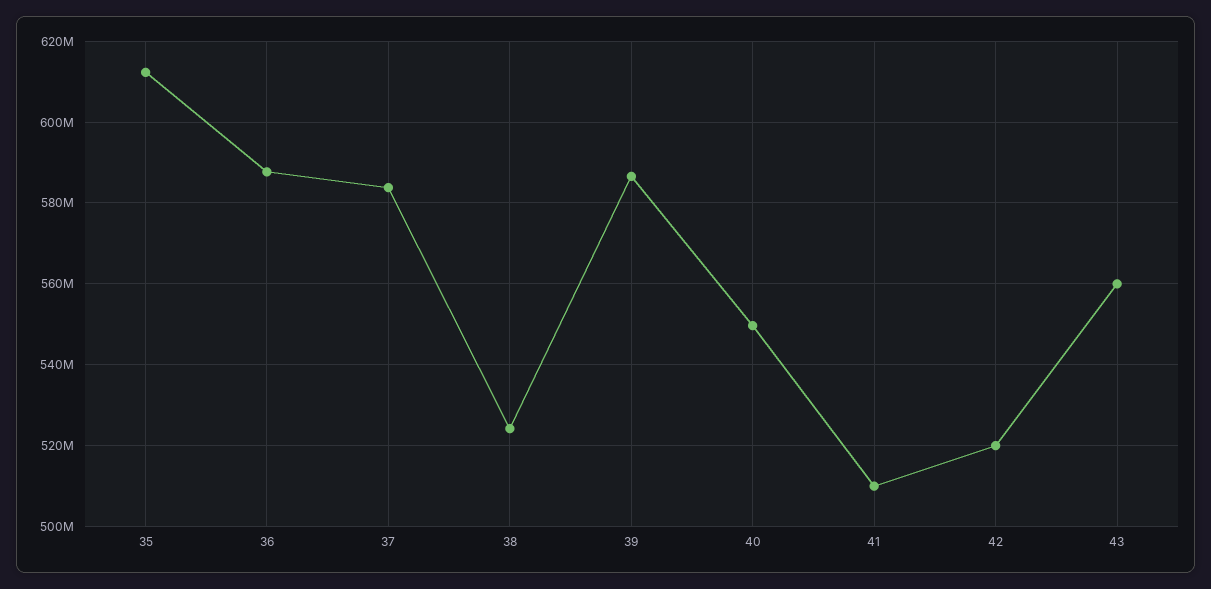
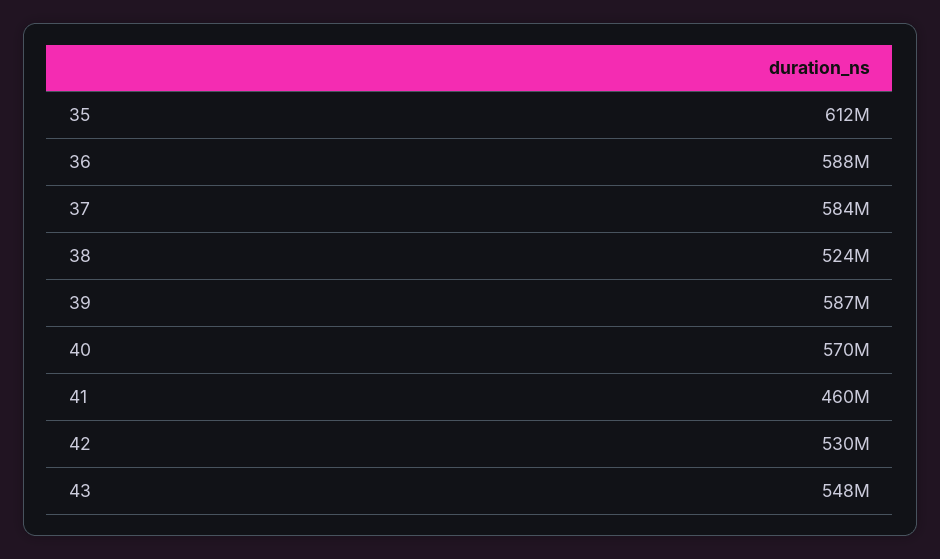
40: 550000000 -> 570000000
41: 510000000 -> 460000000
42: 520000000 -> 530000000
43: 560000000 -> 548000000

